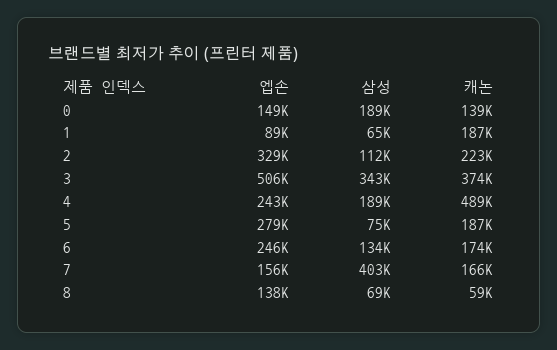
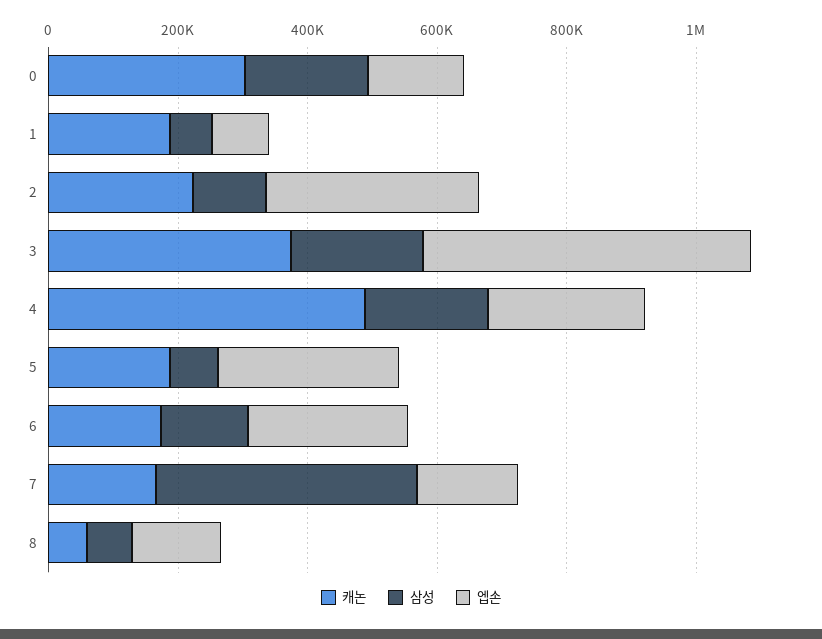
캐논, 0: 139000 -> 300000
삼성, 3: 343000 -> 200000

